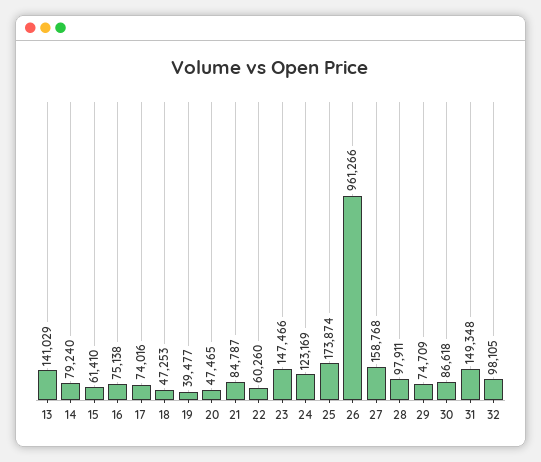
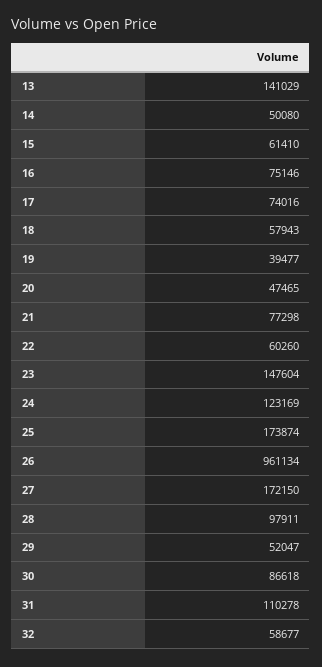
14: 79240 -> 50080
16: 75138 -> 75146
18: 47253 -> 57943
21: 84787 -> 77298
23: 147466 -> 147604
26: 961266 -> 961134
27: 158768 -> 172150
29: 74709 -> 52047
31: 149348 -> 110278
32: 98105 -> 58677

